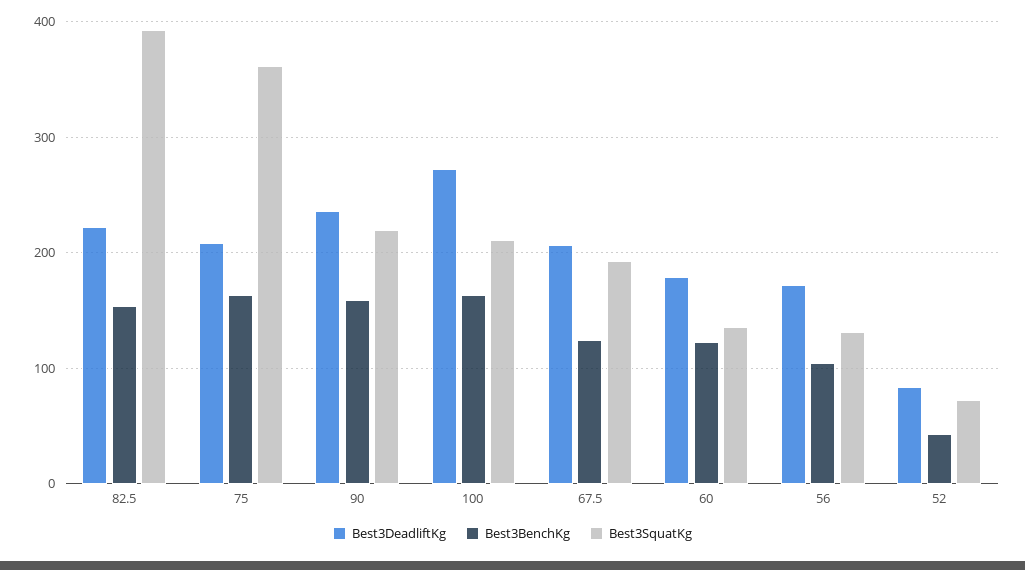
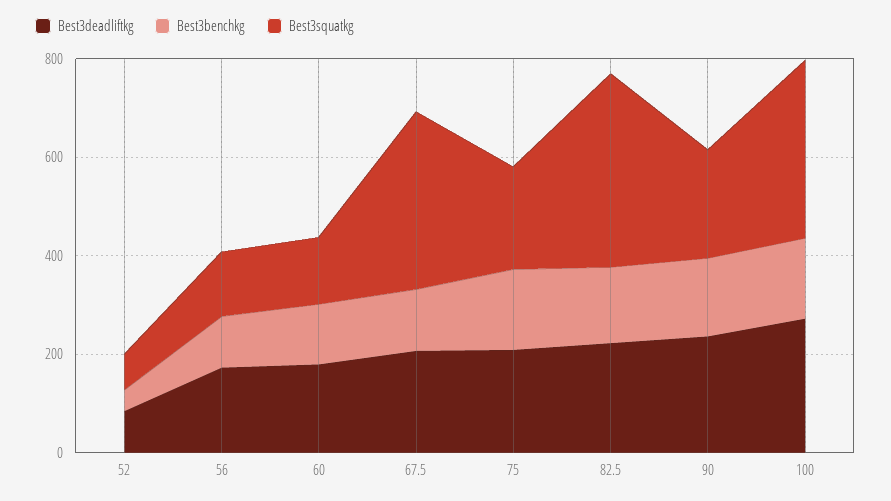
Best3SquatKg, 75: 360 -> 200
Best3SquatKg, 100: 210 -> 350
Best3SquatKg, 67.5: 190 -> 350

